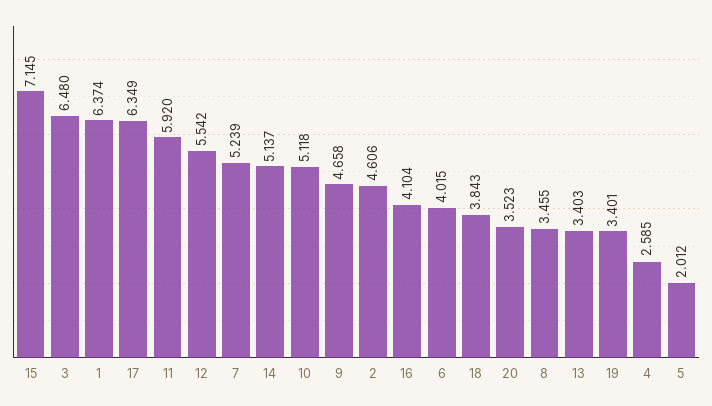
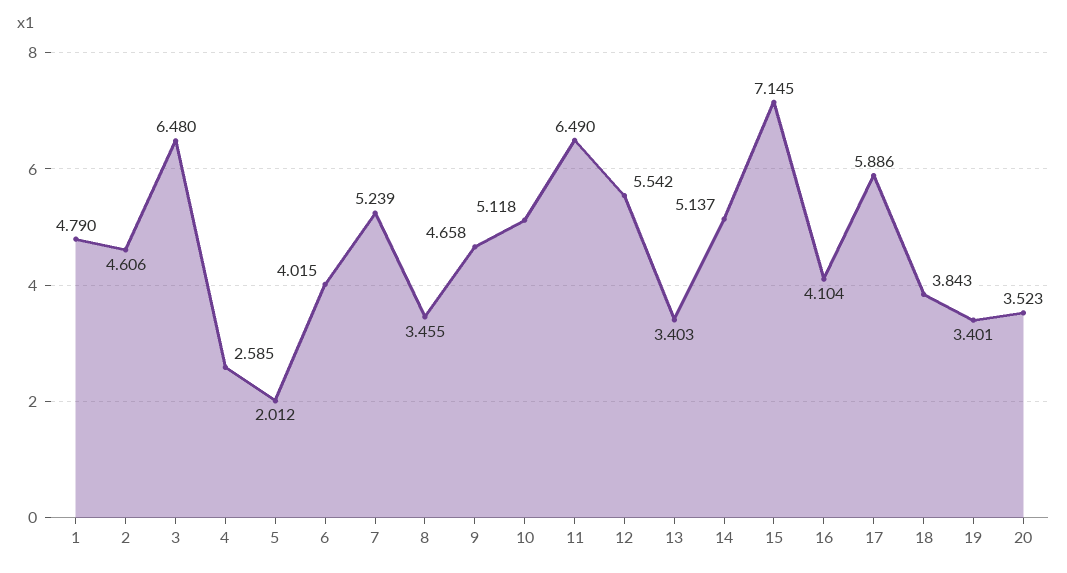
1: 6.374 -> 4.79
17: 6.349 -> 5.886
11: 5.92 -> 6.49

